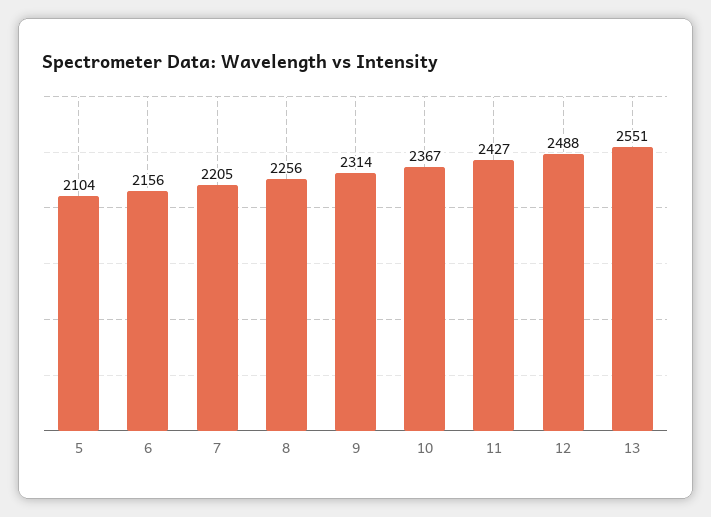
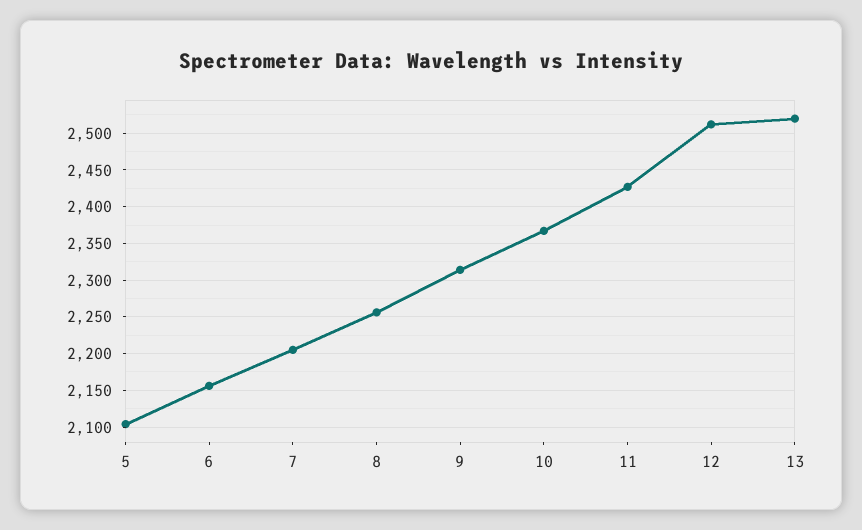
12: 2488 -> 2510
13: 2551 -> 2520

